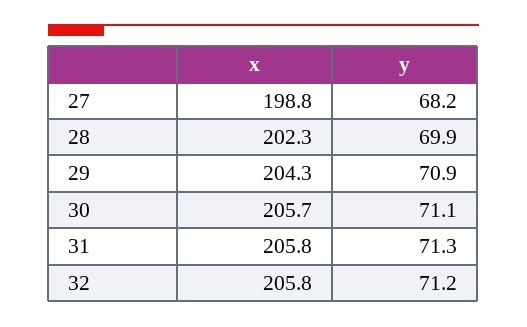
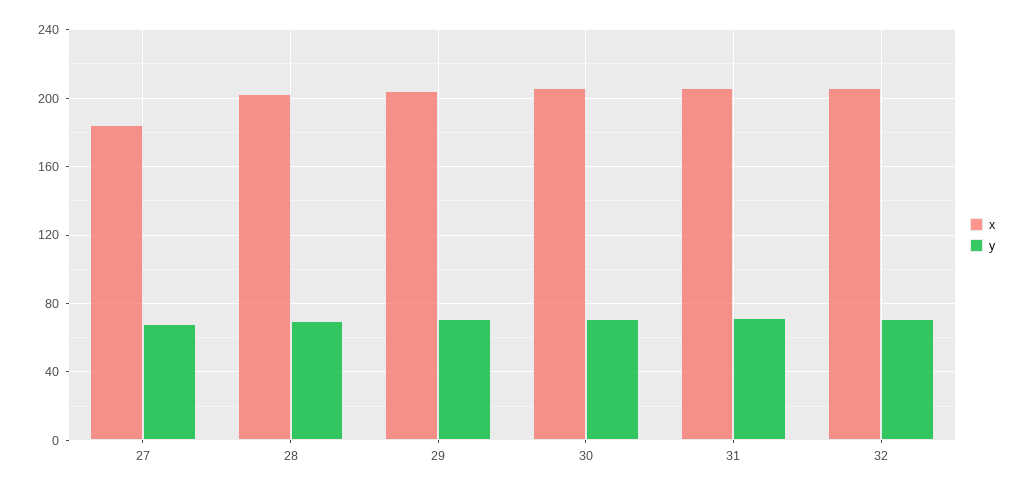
x, 27: 198.8 -> 185

